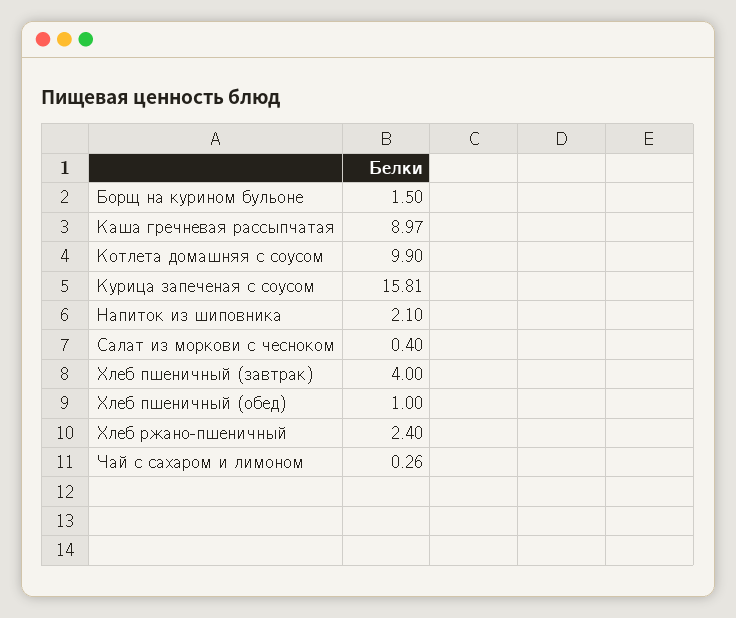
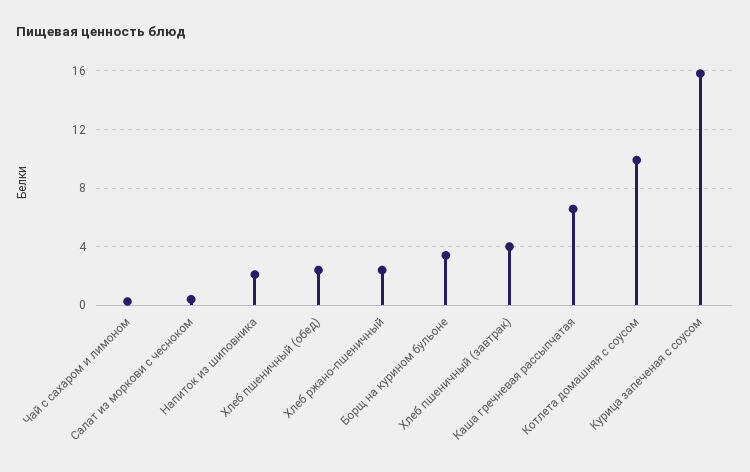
Борщ на курином бульоне: 1.5 -> 3.5
Каша гречневая рассыпчатая: 8.97 -> 6.5
Хлеб пшеничный (обед): 1 -> 2.5

